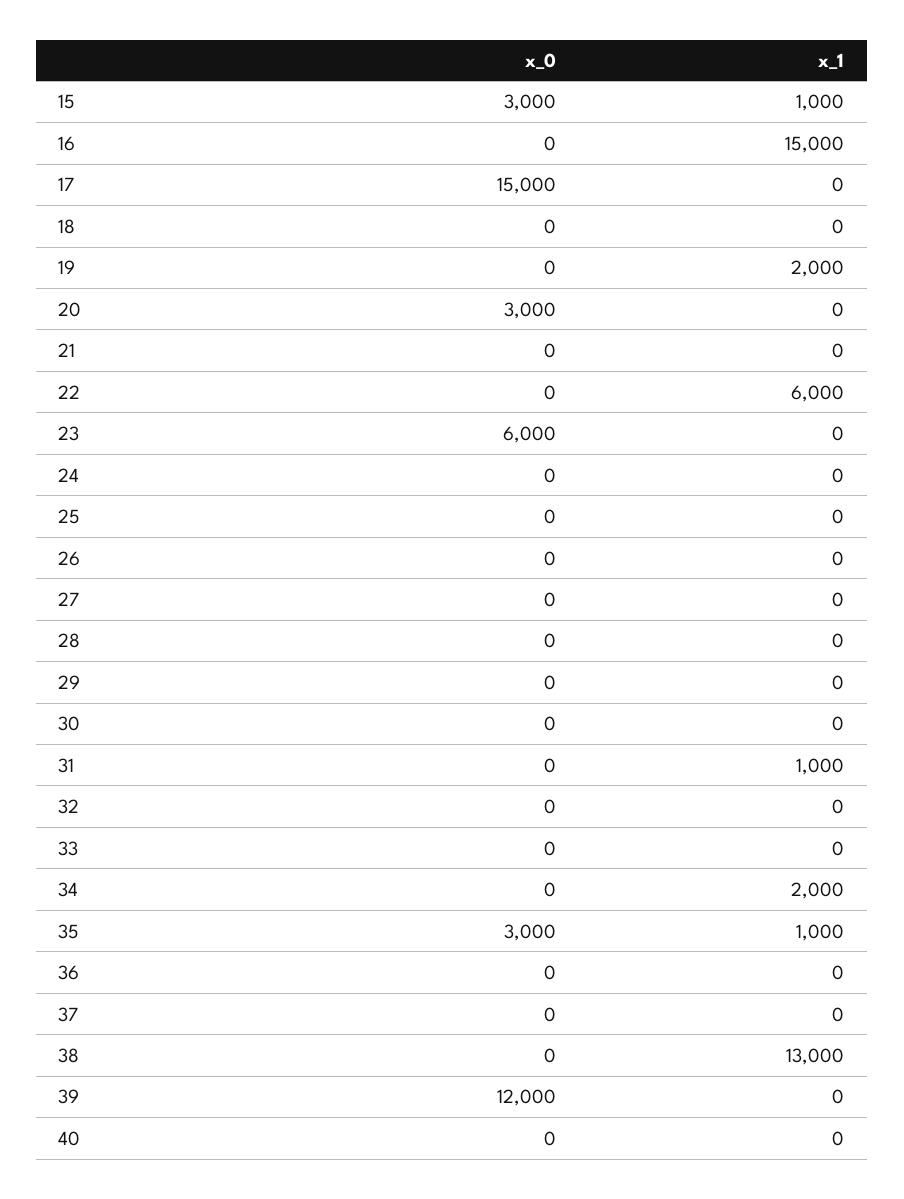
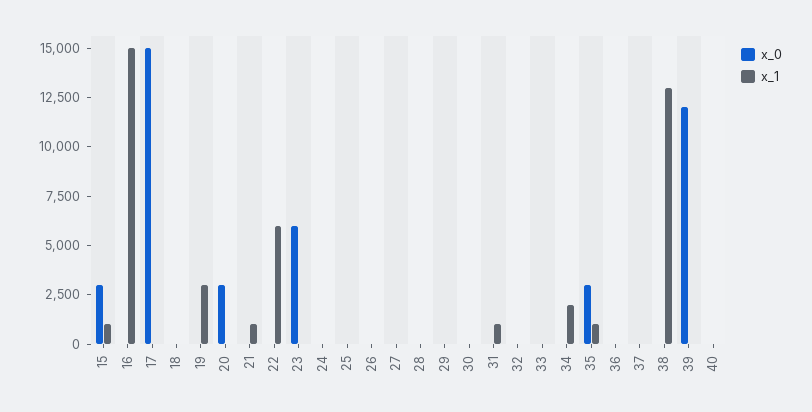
x_1, 19: 2000 -> 3000
x_1, 21: 0 -> 1000

